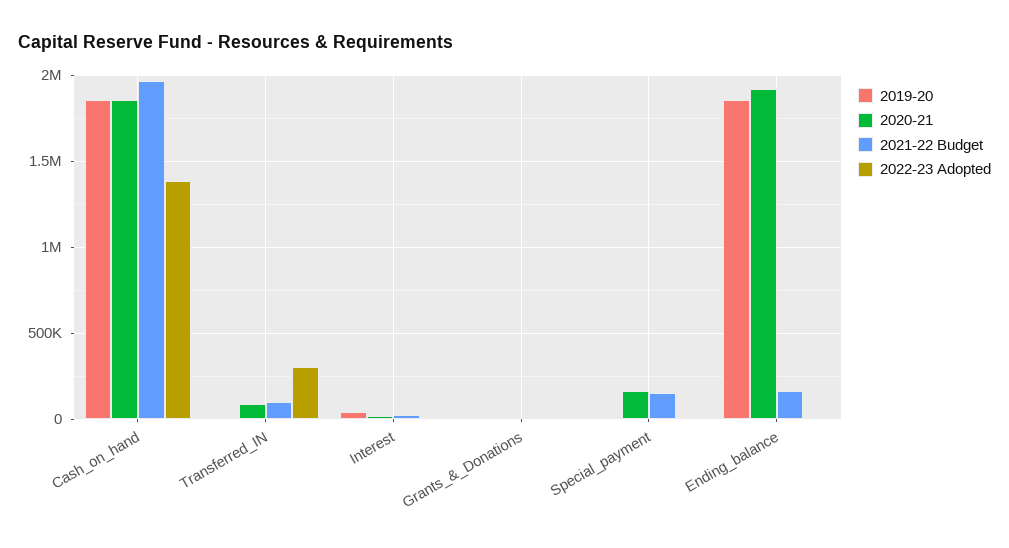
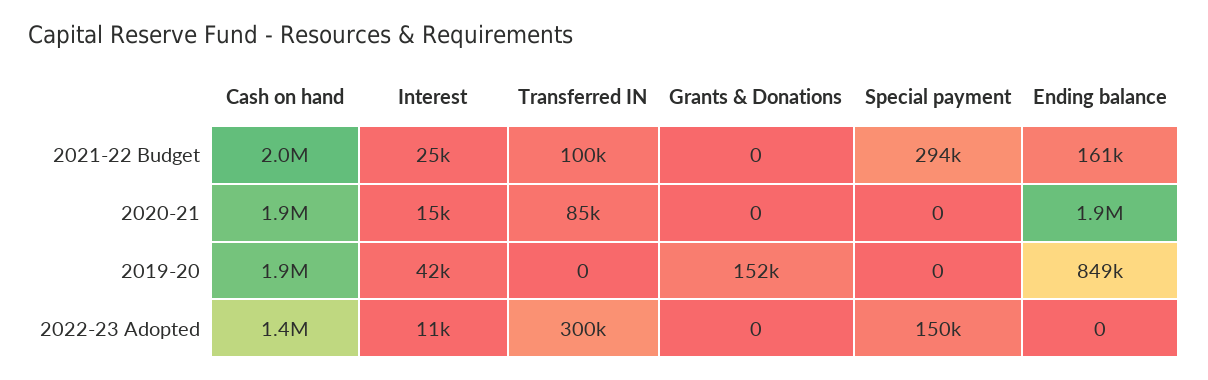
2019-20, Grants_&_Donations: 0 -> 152000
2020-21, Special_payment: 150000 -> 0
2021-22 Budget, Special_payment: 150000 -> 294000
2022-23 Adopted, Special_payment: 0 -> 150000
2019-20, Ending_balance: 1850000 -> 849000

